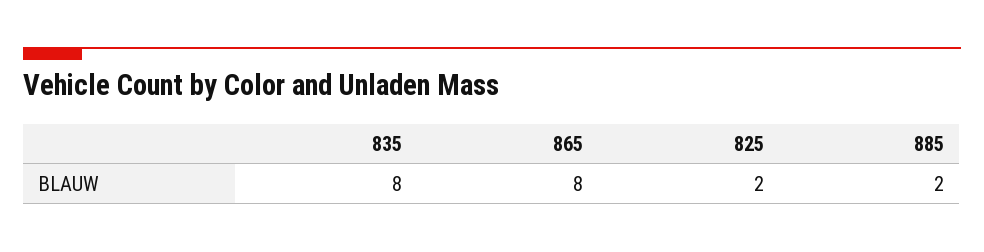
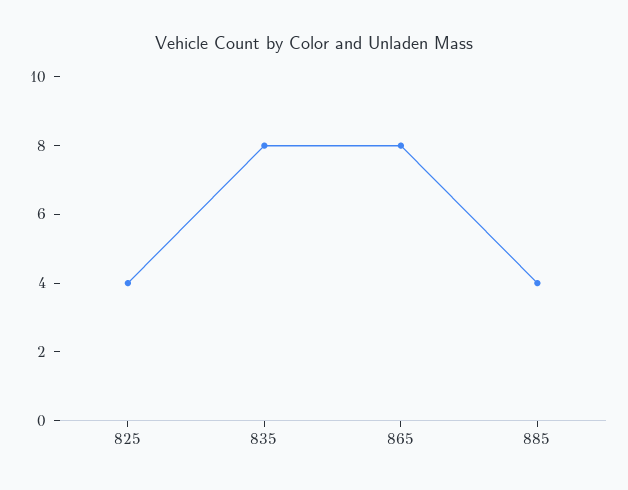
825: 2 -> 4
885: 2 -> 4

